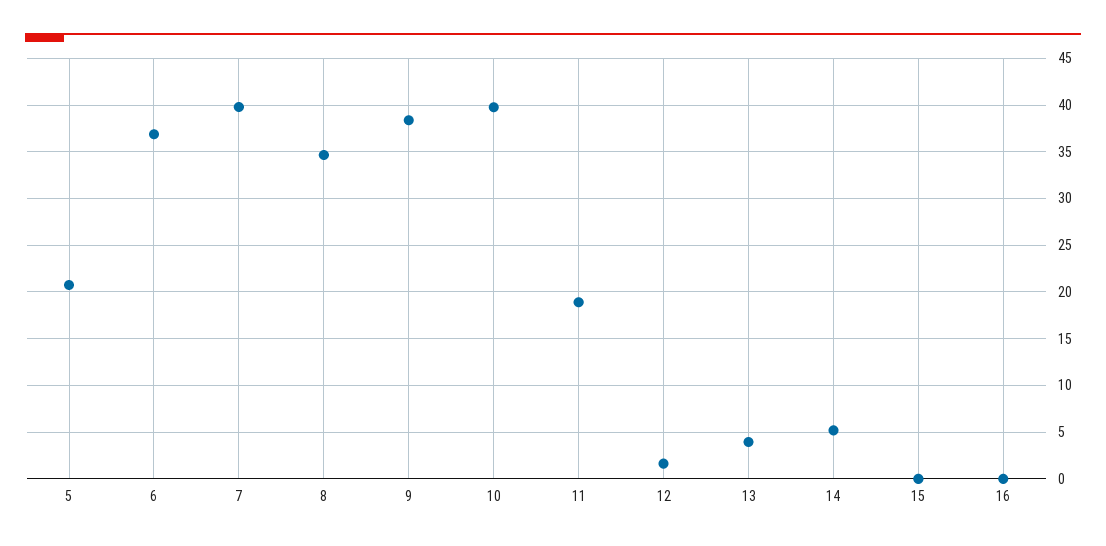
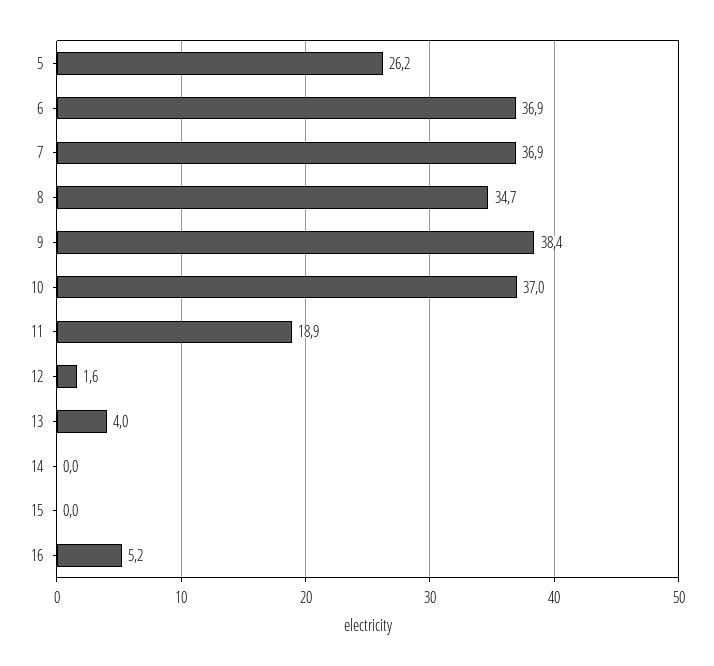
5: 21 -> 26.2
7: 40 -> 36.9
10: 40 -> 37
14: 5 -> 0
16: 0 -> 5.2

